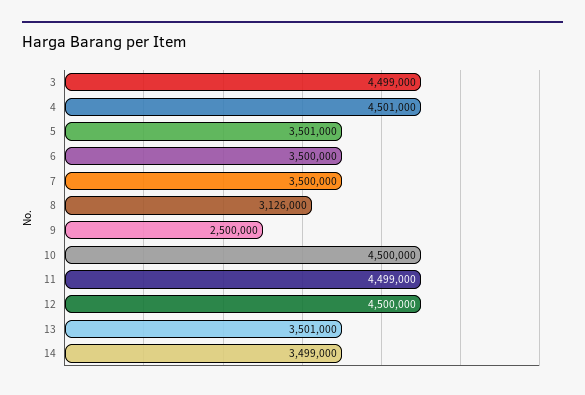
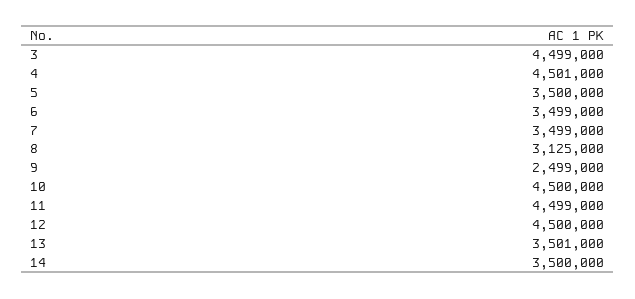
5: 3501000 -> 3500000
6: 3500000 -> 3499000
7: 3500000 -> 3499000
8: 3126000 -> 3125000
9: 2500000 -> 2499000
14: 3499000 -> 3500000

